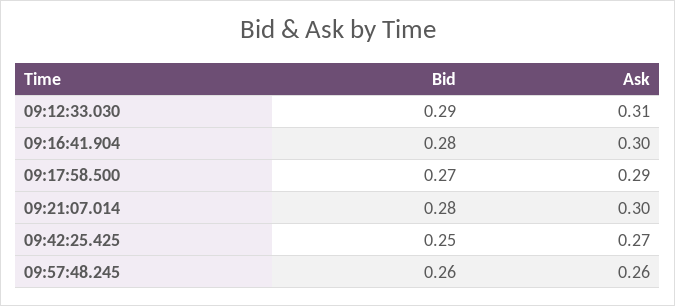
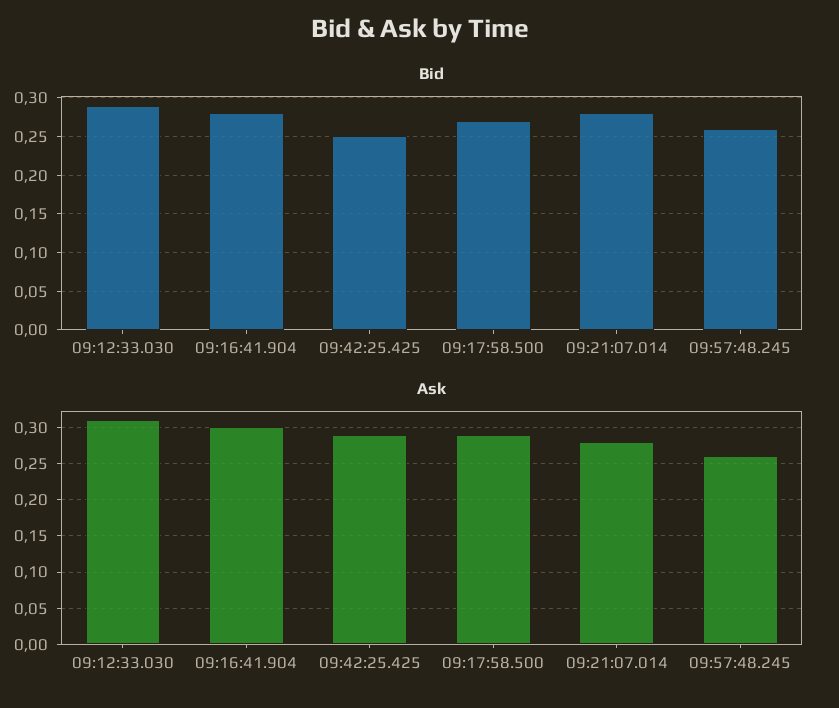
Ask, 09:21:07.014: 0.3 -> 0.28
Ask, 09:42:25.425: 0.27 -> 0.29

